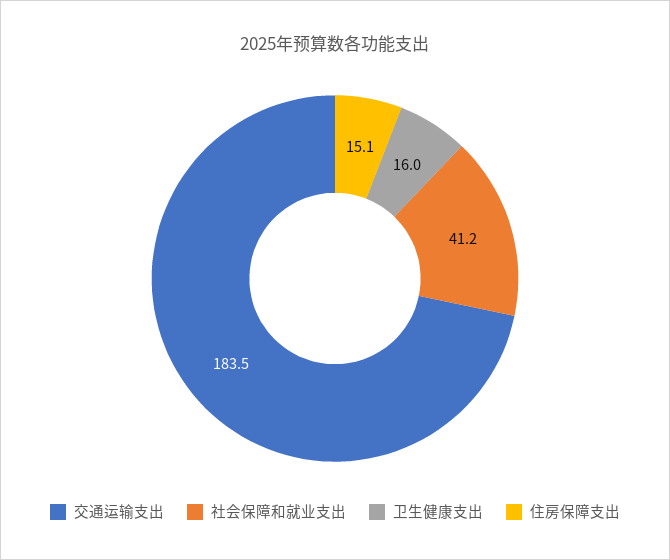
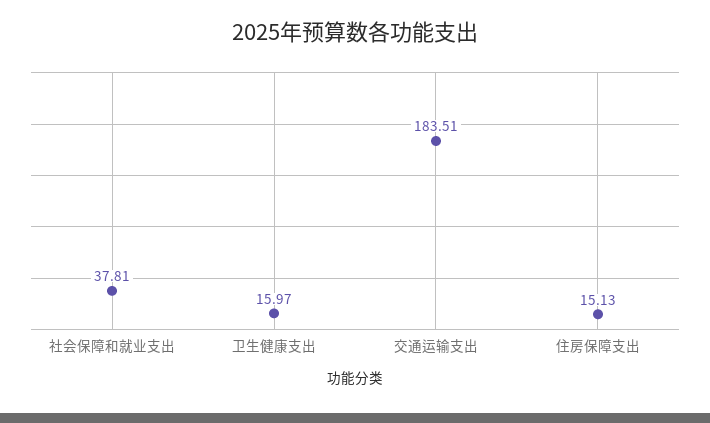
社会保障和就业支出: 41.2 -> 37.81

